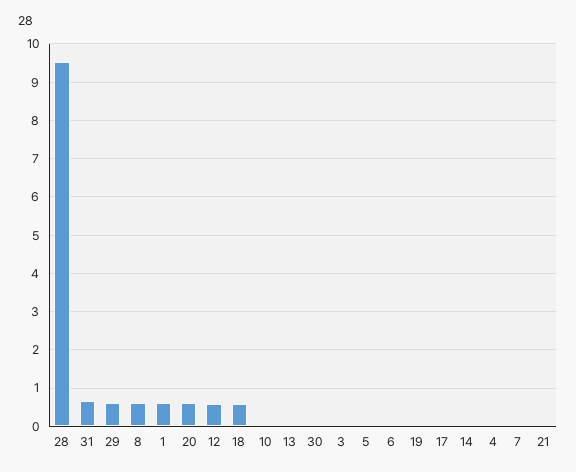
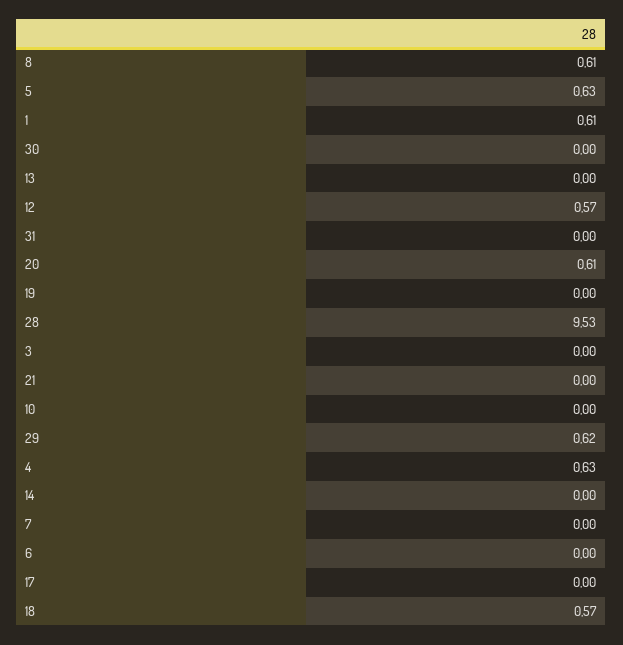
31: 0.6 -> 0
5: 0 -> 0.63
4: 0 -> 0.63

